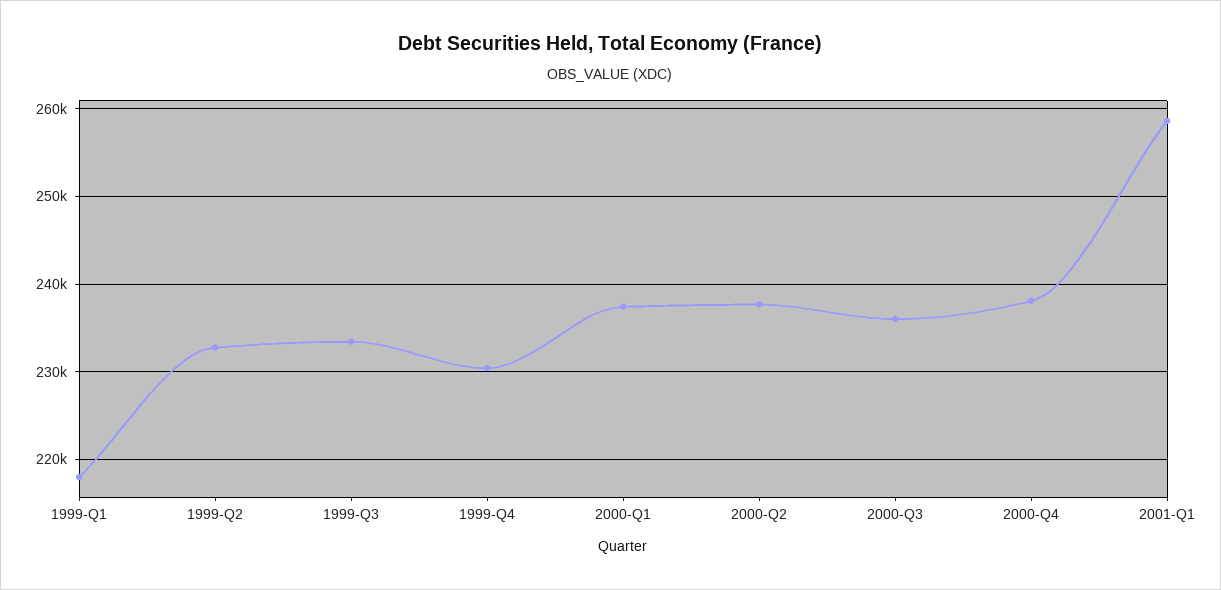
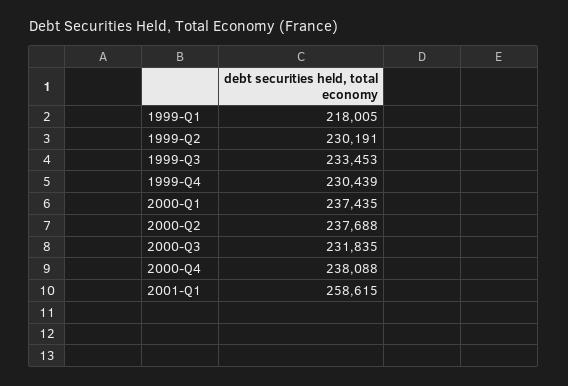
1999-Q2: 233000 -> 230191
2000-Q3: 236000 -> 231835

